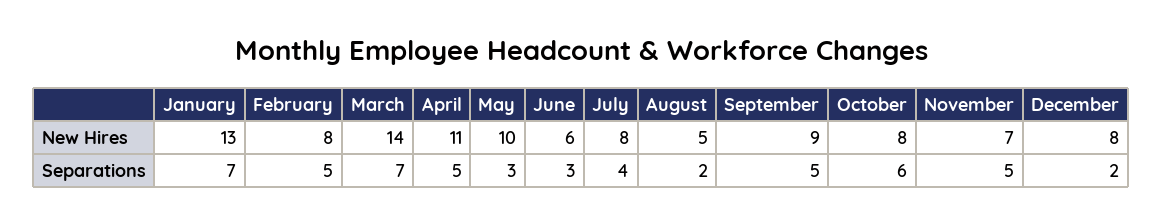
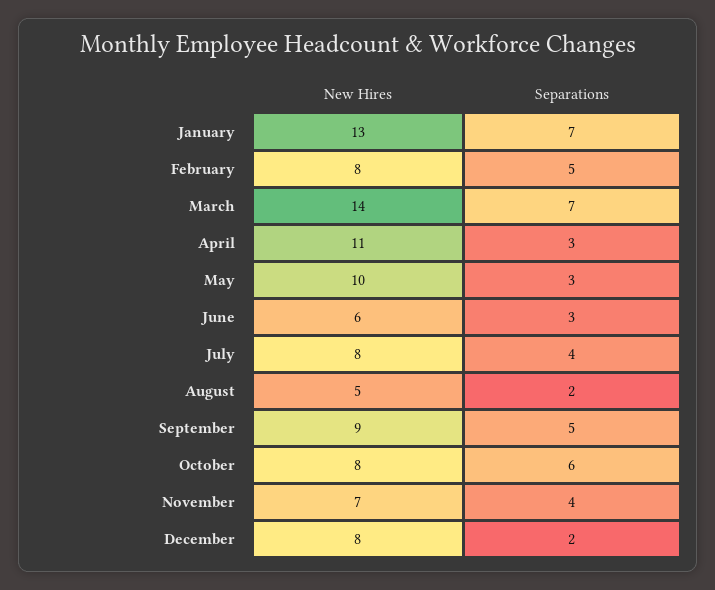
April, Separations: 5 -> 3
November, Separations: 5 -> 4

